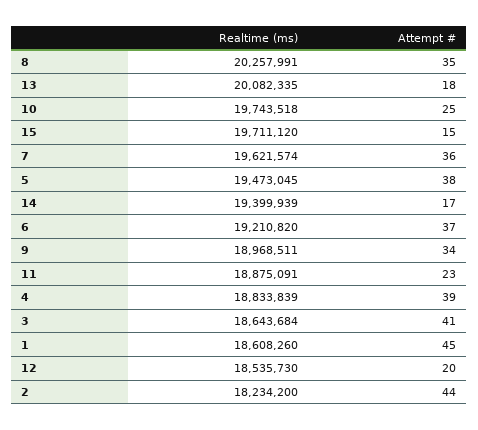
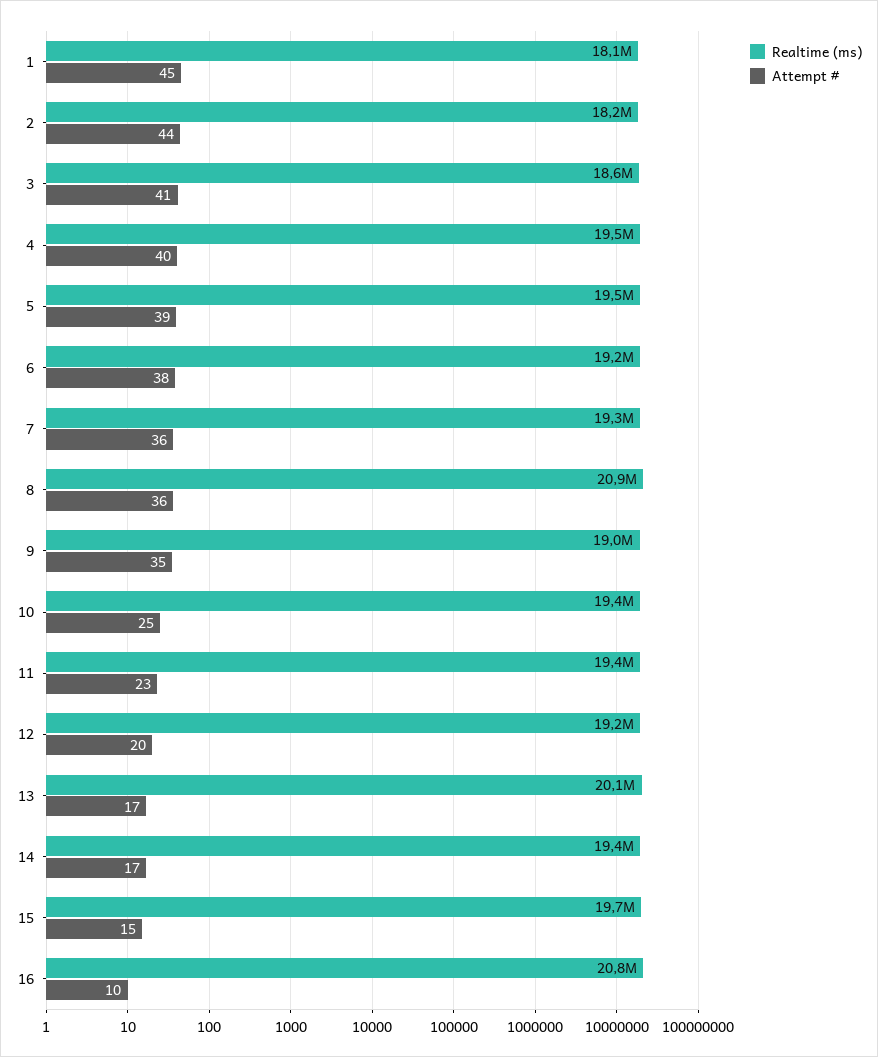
Realtime (ms), 8: 20257991 -> 20900000
Attempt #, 8: 35 -> 36
Attempt #, 13: 18 -> 17
Realtime (ms), 10: 19743518 -> 19400000
Realtime (ms), 7: 19621574 -> 19300000
Attempt #, 5: 38 -> 39
Attempt #, 6: 37 -> 38
Attempt #, 9: 34 -> 35
Realtime (ms), 11: 18875091 -> 19400000
Realtime (ms), 4: 18833839 -> 19500000
Attempt #, 4: 39 -> 40
Realtime (ms), 1: 18608260 -> 18100000
Realtime (ms), 12: 18535730 -> 19200000
Realtime (ms), 16: none -> 20800000
Attempt #, 16: none -> 10

